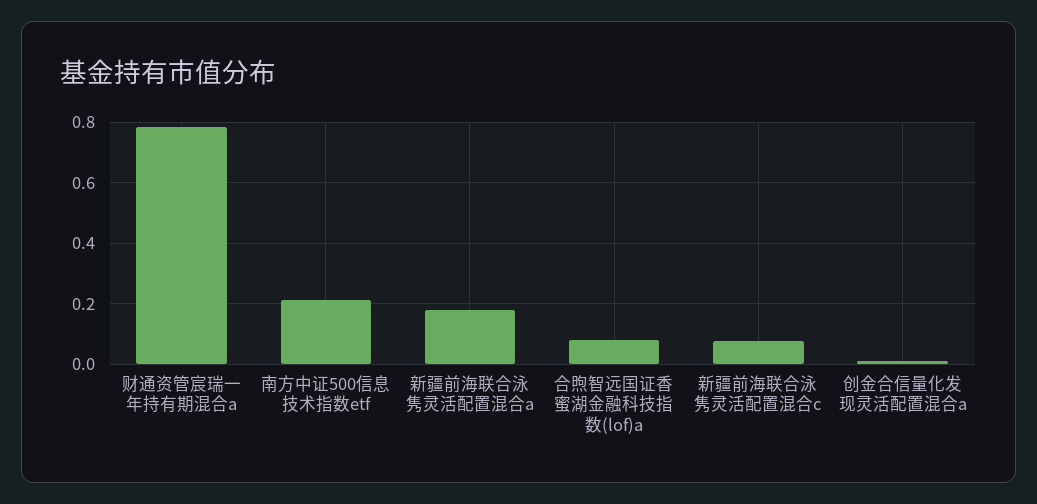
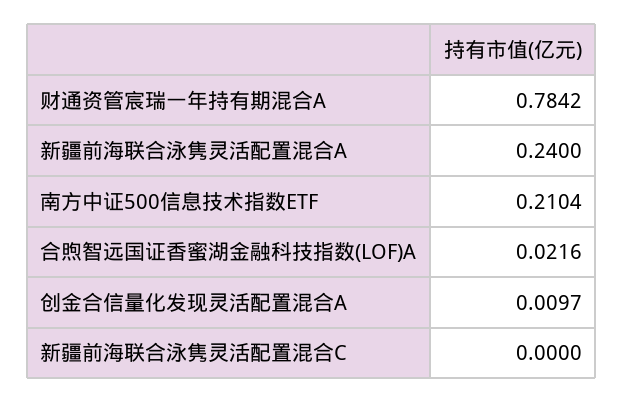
新疆前海联合泳隽灵活配置混合a: 0.18 -> 0.24
合煦智远国证香蜜湖金融科技指数(lof)a: 0.08 -> 0.0216
新疆前海联合泳隽灵活配置混合c: 0.08 -> 0

